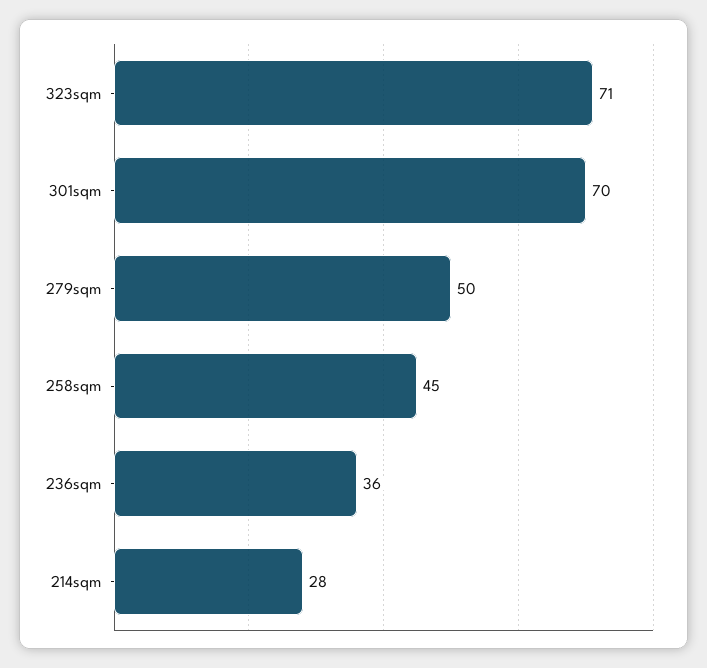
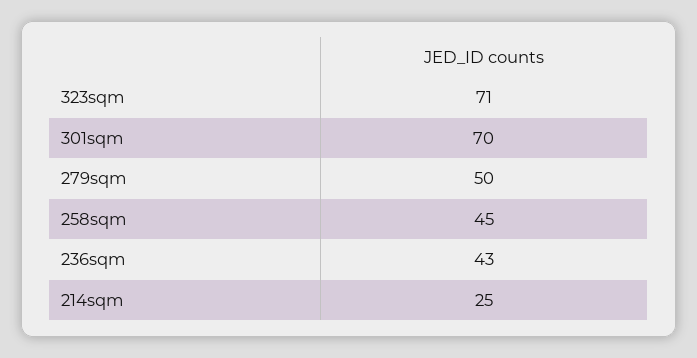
236sqm: 36 -> 43
214sqm: 28 -> 25

